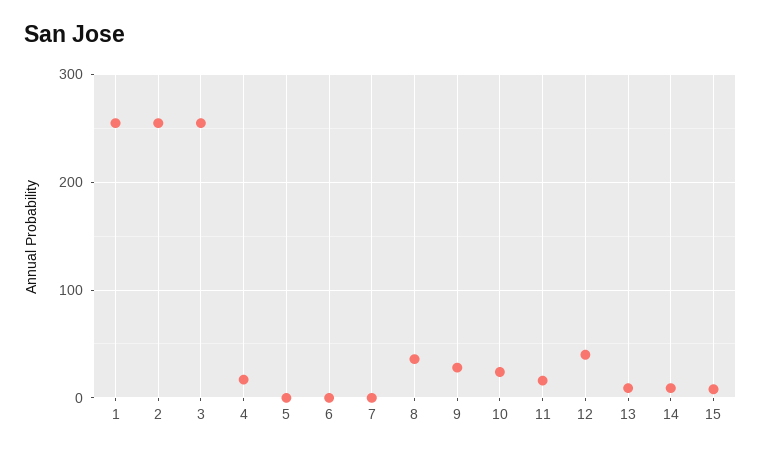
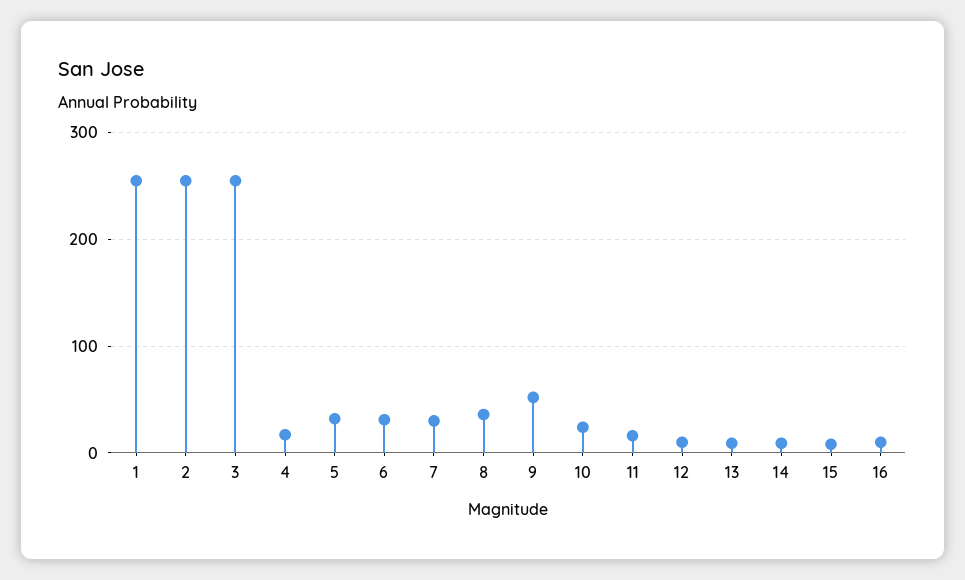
5: 0 -> 30
6: 0 -> 30
7: 0 -> 30
9: 30 -> 50
12: 40 -> 10
16: none -> 10

